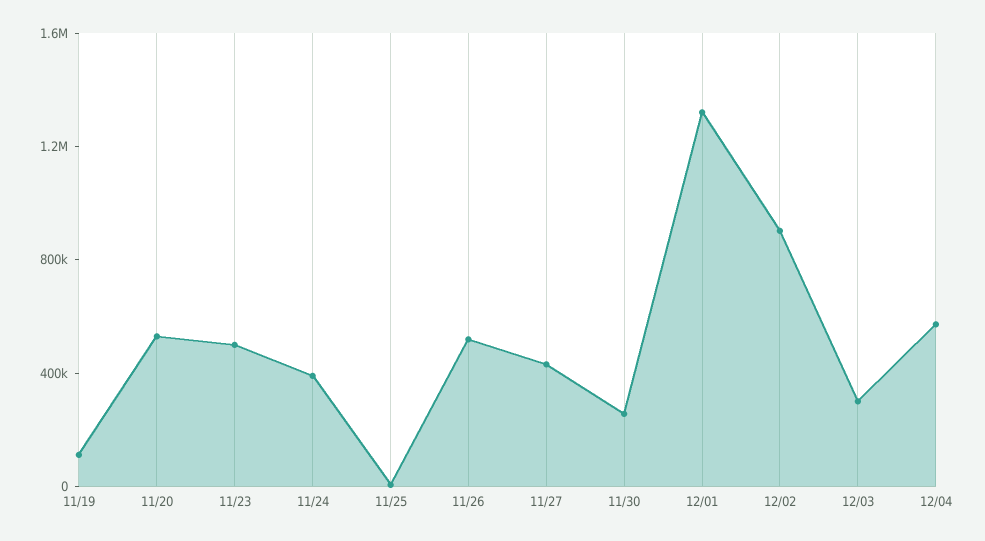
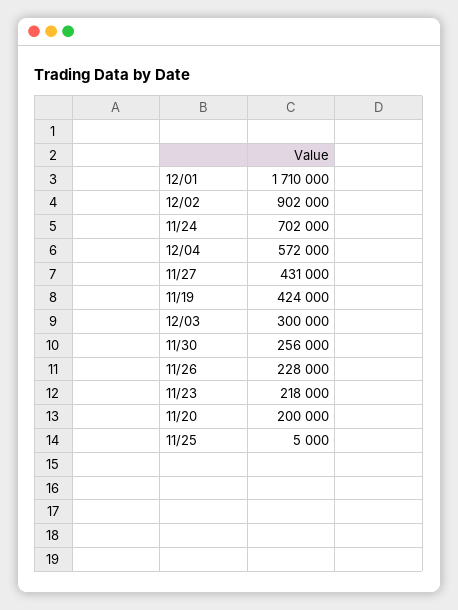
11/19: 100000 -> 424000
11/20: 500000 -> 200000
11/23: 500000 -> 218000
11/24: 400000 -> 702000
11/26: 500000 -> 228000
12/01: 1300000 -> 1710000

